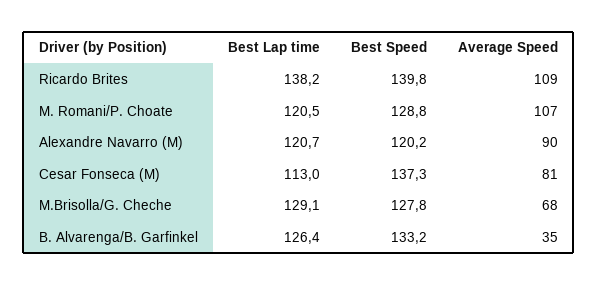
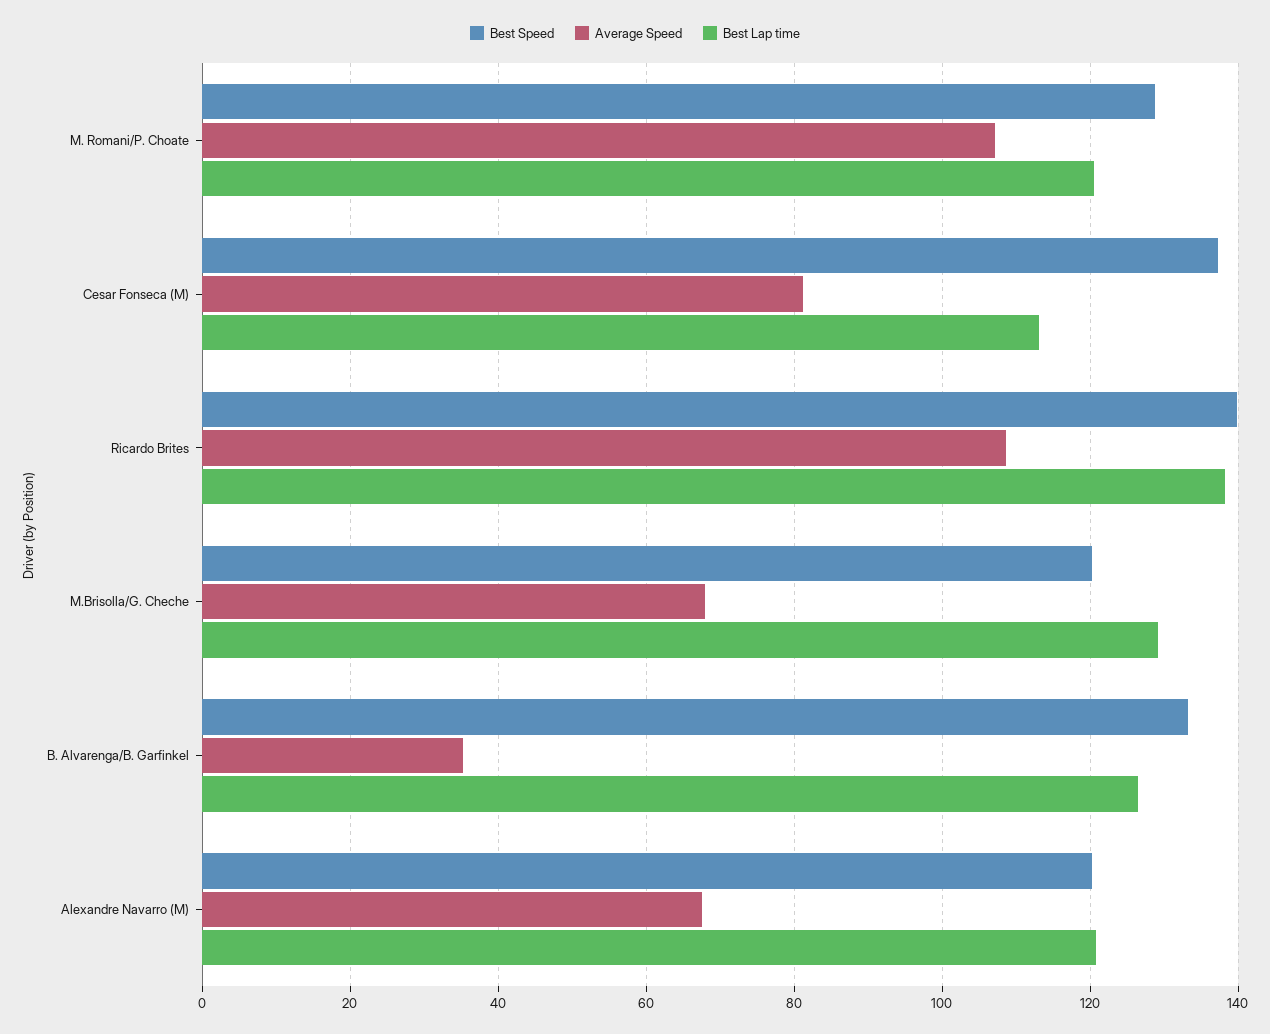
Average Speed, Alexandre Navarro (M): 90 -> 68
Best Speed, M.Brisolla/G. Cheche: 127.8 -> 120

